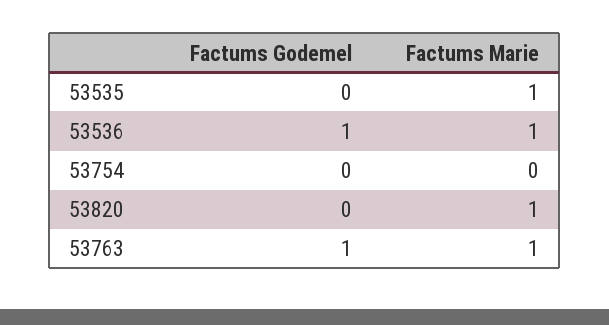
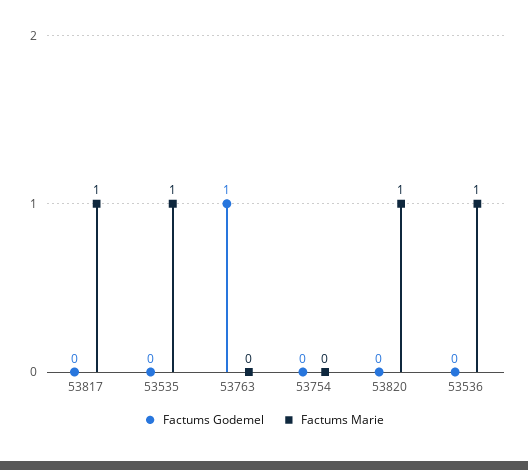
Factums Godemel, 53536: 1 -> 0
Factums Marie, 53763: 1 -> 0
Factums Godemel, 53817: none -> 0
Factums Marie, 53817: none -> 1

